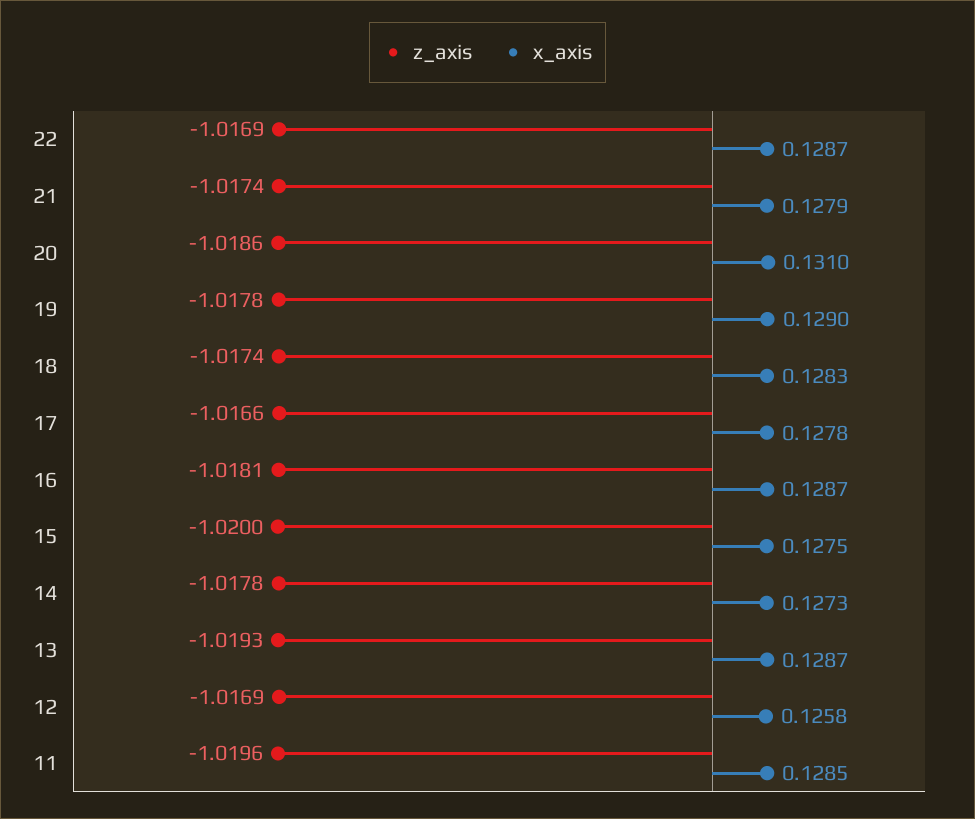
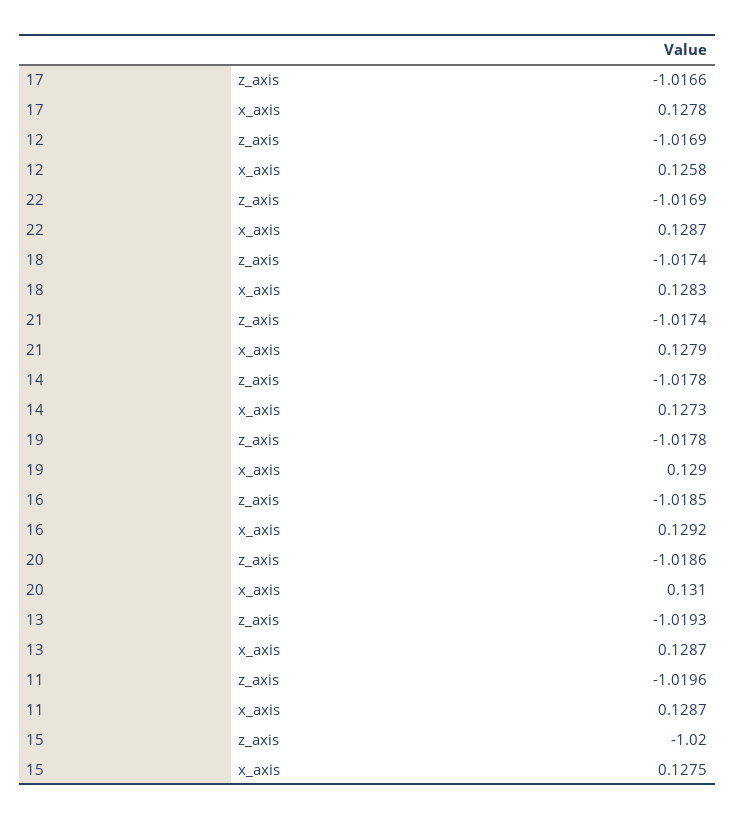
z_axis, 16: -1.0181 -> -1.0185
x_axis, 16: 0.1287 -> 0.1292
x_axis, 11: 0.1285 -> 0.1287

